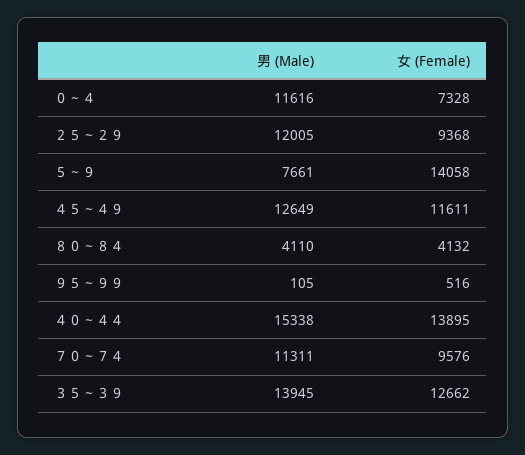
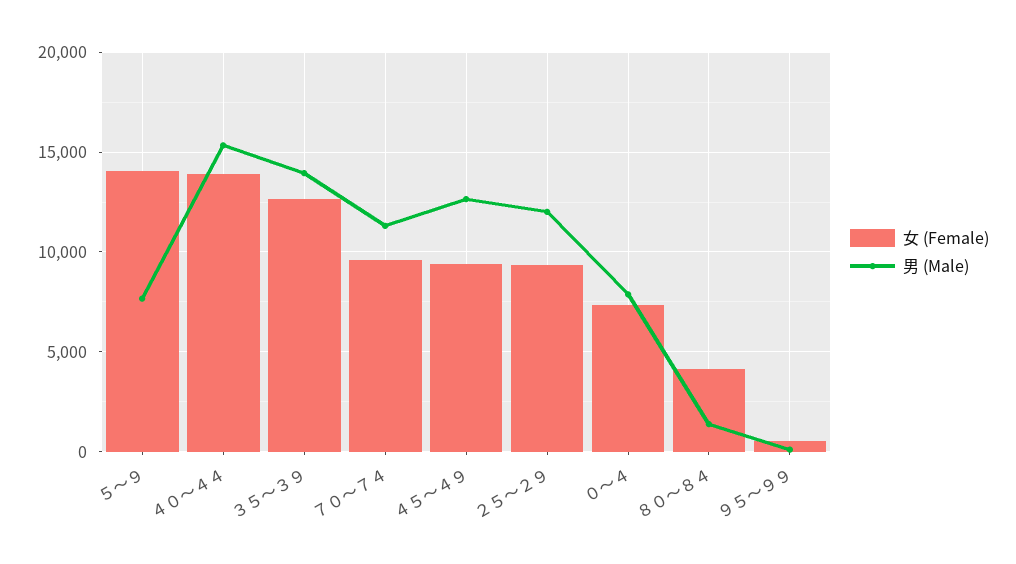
男 (Male), ０～４: 11616 -> 8000
女 (Female), ４５～４９: 11611 -> 9500
男 (Male), ８０～８４: 4110 -> 1500

